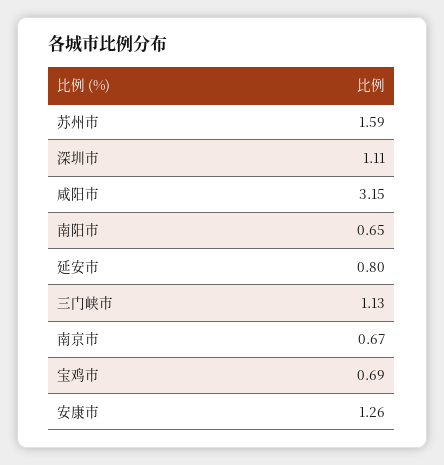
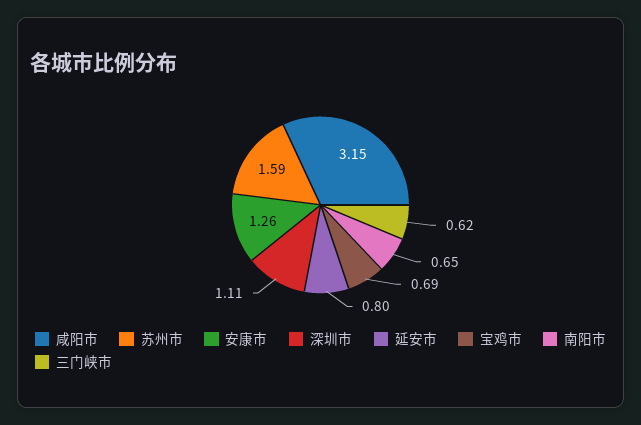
三门峡市: 1.13 -> 0.62
南京市: 0.67 -> none

